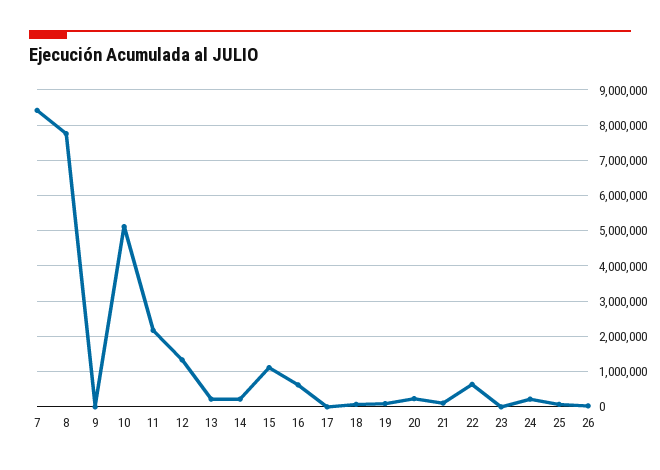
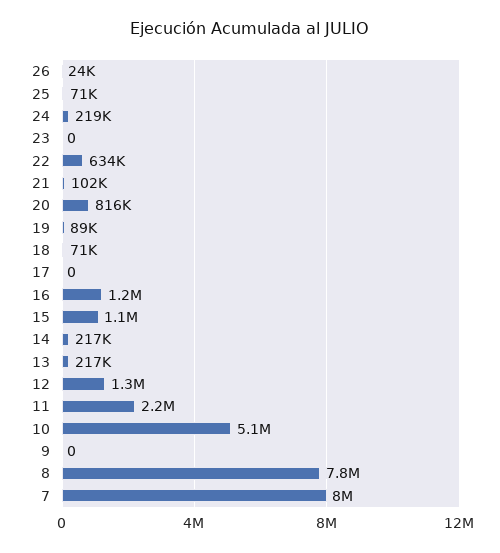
7: 8400000 -> 8000000
16: 600000 -> 1200000
20: 200000 -> 816000

